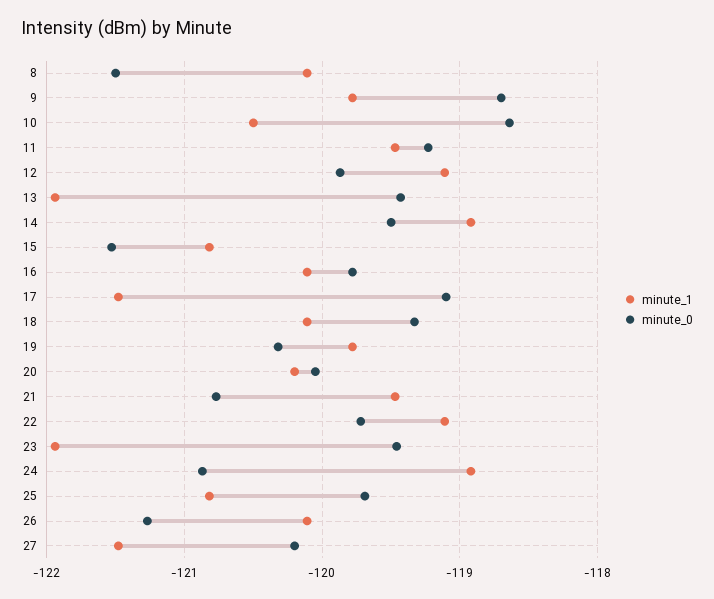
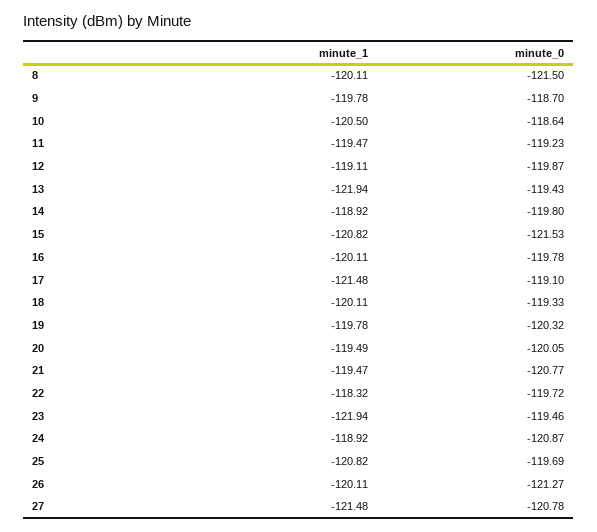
minute_0, 14: -119.5 -> -119.8
minute_1, 20: -120.2 -> -119.49
minute_1, 22: -119.1 -> -118.32
minute_0, 27: -120.2 -> -120.78

